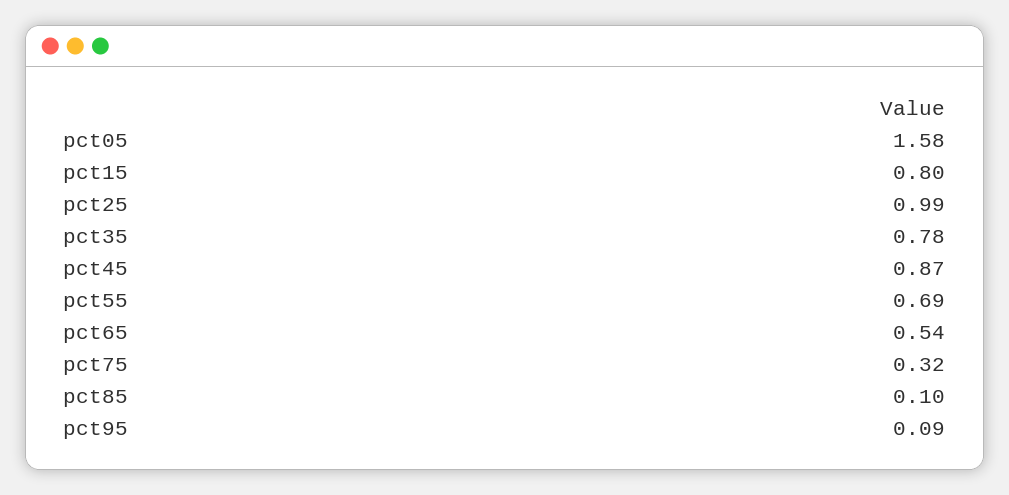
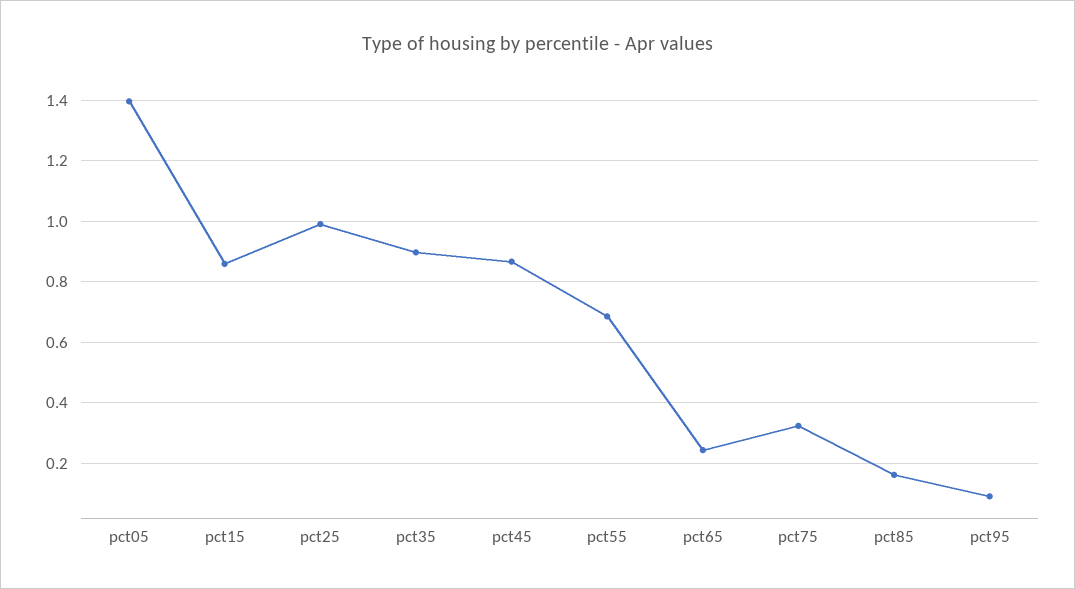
pct05: 1.58 -> 1.4
pct15: 0.8 -> 0.86
pct35: 0.78 -> 0.9
pct65: 0.54 -> 0.24
pct85: 0.1 -> 0.16

